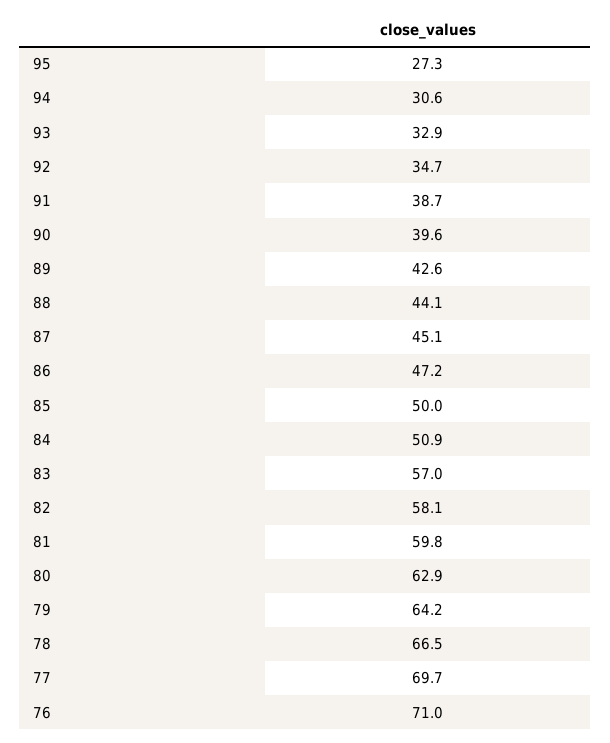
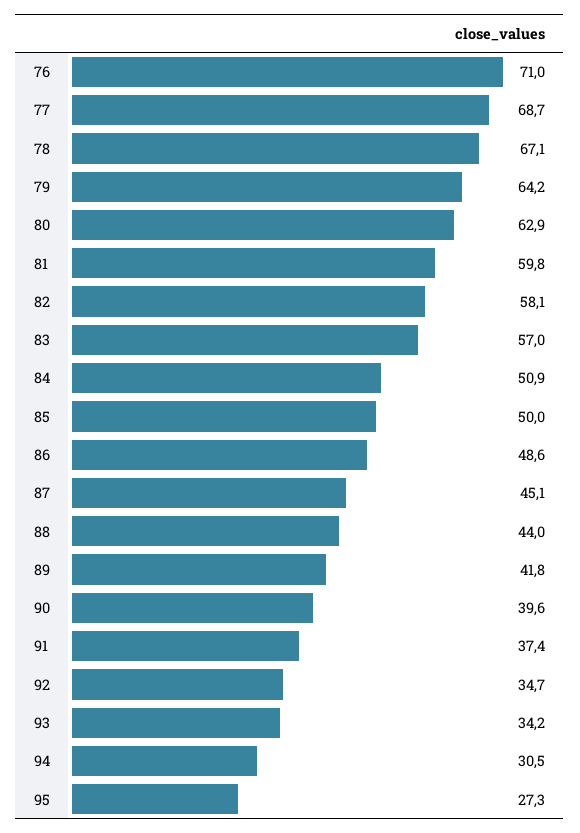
94: 30.6 -> 30.5
93: 32.9 -> 34.2
91: 38.7 -> 37.4
89: 42.6 -> 41.8
88: 44.1 -> 44
86: 47.2 -> 48.6
78: 66.5 -> 67.1
77: 69.7 -> 68.7

